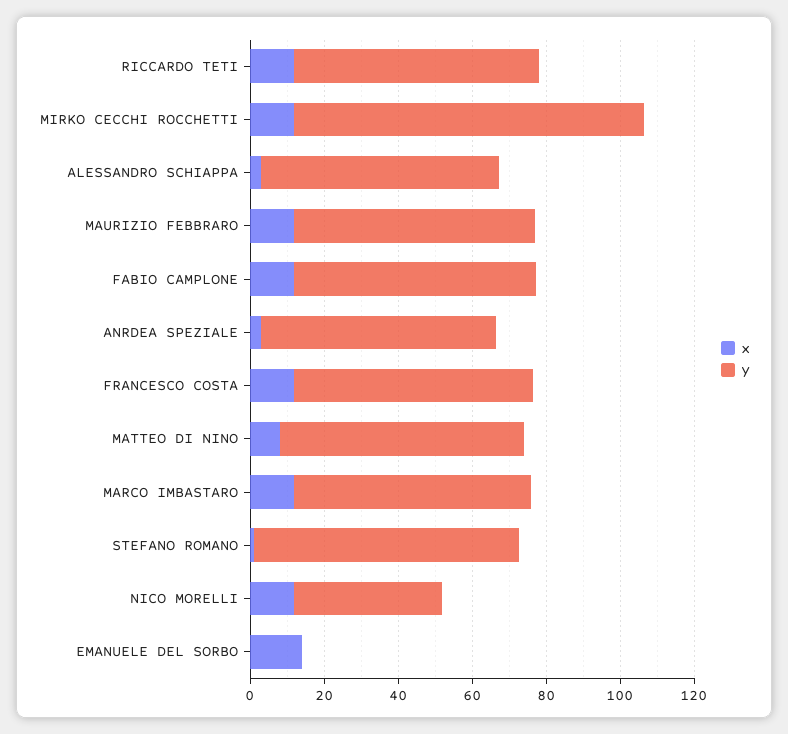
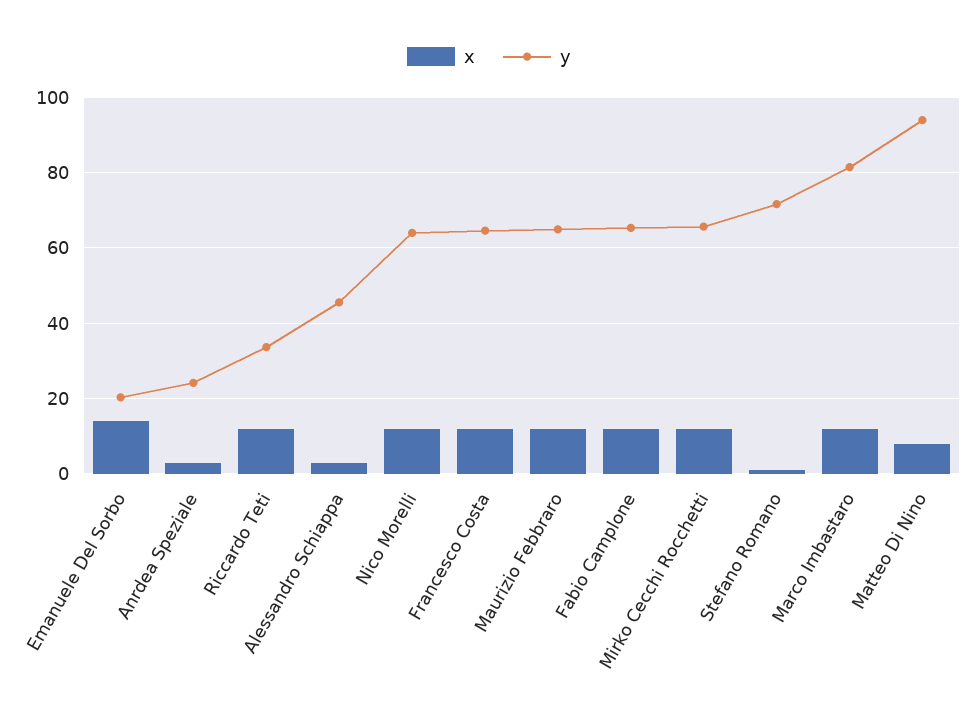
y, RICCARDO TETI: 65 -> 34
y, MIRKO CECCHI ROCCHETTI: 95 -> 66
y, ALESSANDRO SCHIAPPA: 65 -> 46
y, ANRDEA SPEZIALE: 65 -> 24
y, MATTEO DI NINO: 65 -> 94
y, MARCO IMBASTARO: 65 -> 82
y, NICO MORELLI: 40 -> 64
y, EMANUELE DEL SORBO: 0 -> 20

